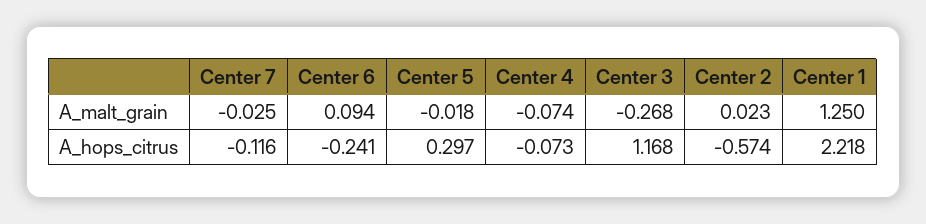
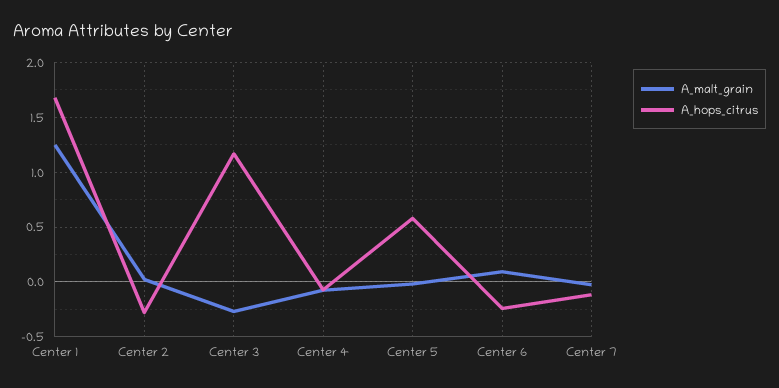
A_hops_citrus, Center 5: 0.297 -> 0.6
A_hops_citrus, Center 2: -0.574 -> -0.3
A_hops_citrus, Center 1: 2.218 -> 1.7

